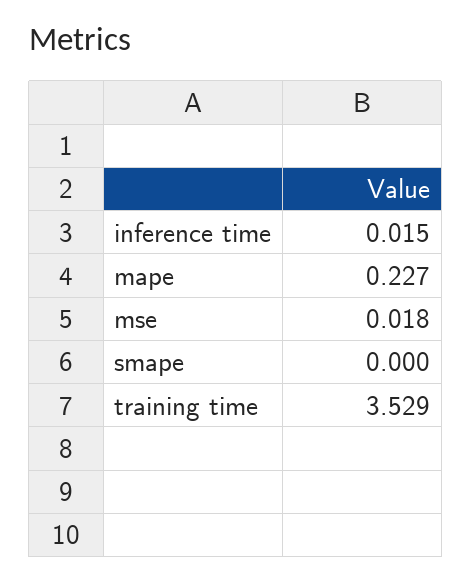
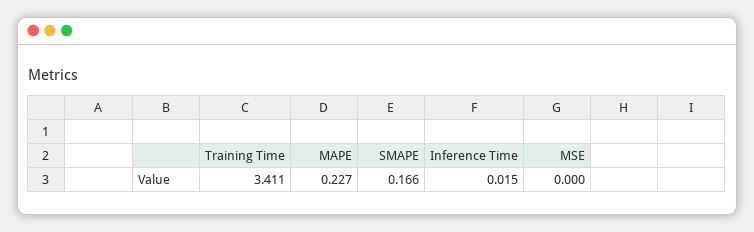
mse: 0.018 -> 0
smape: 0 -> 0.166
training time: 3.529 -> 3.411

